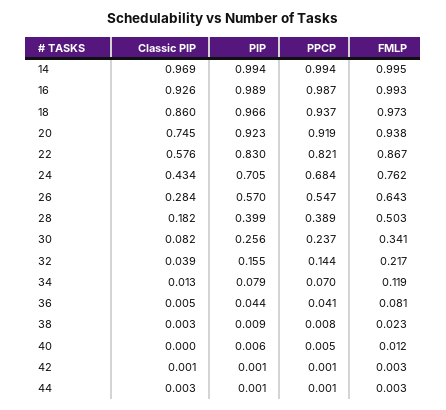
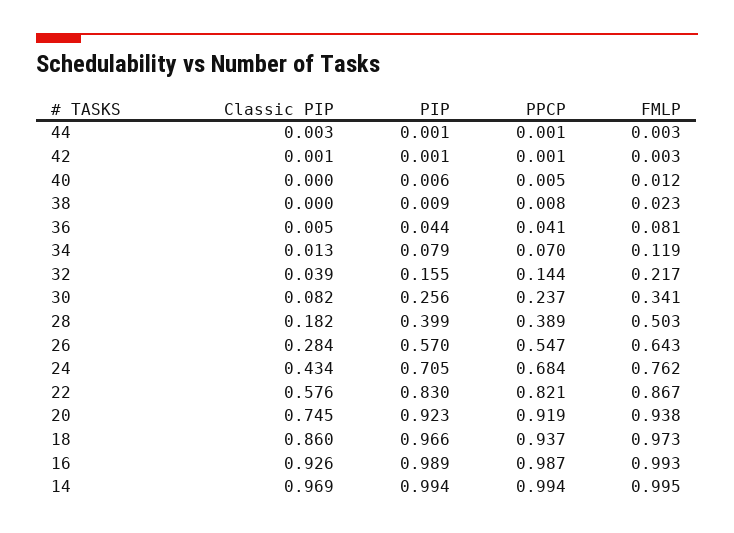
Classic PIP, 38: 0.003 -> 0

